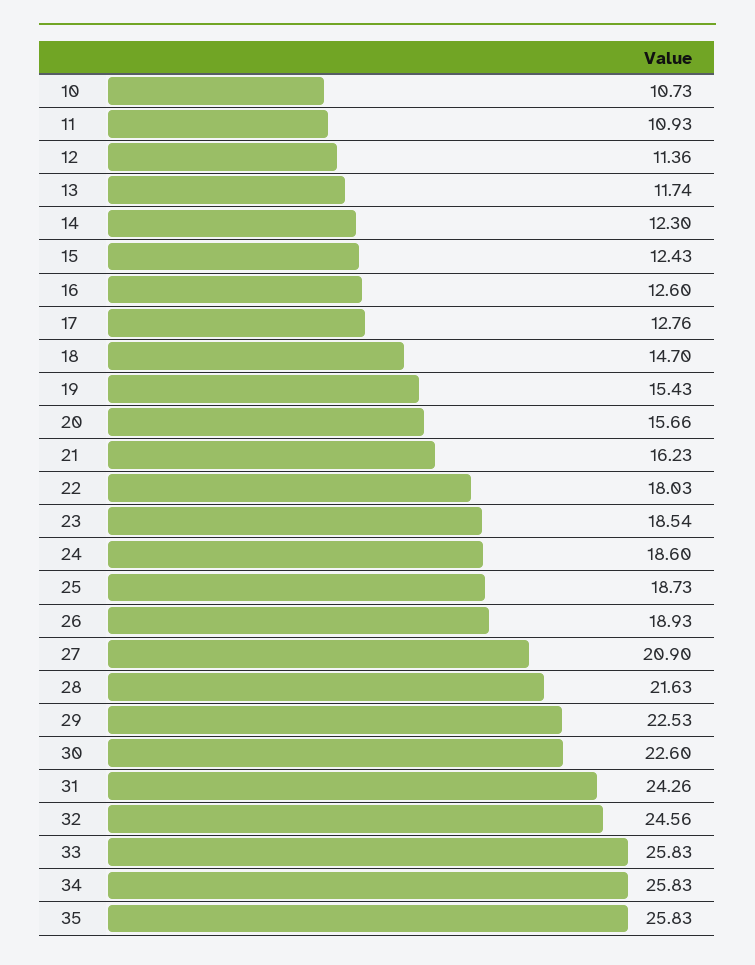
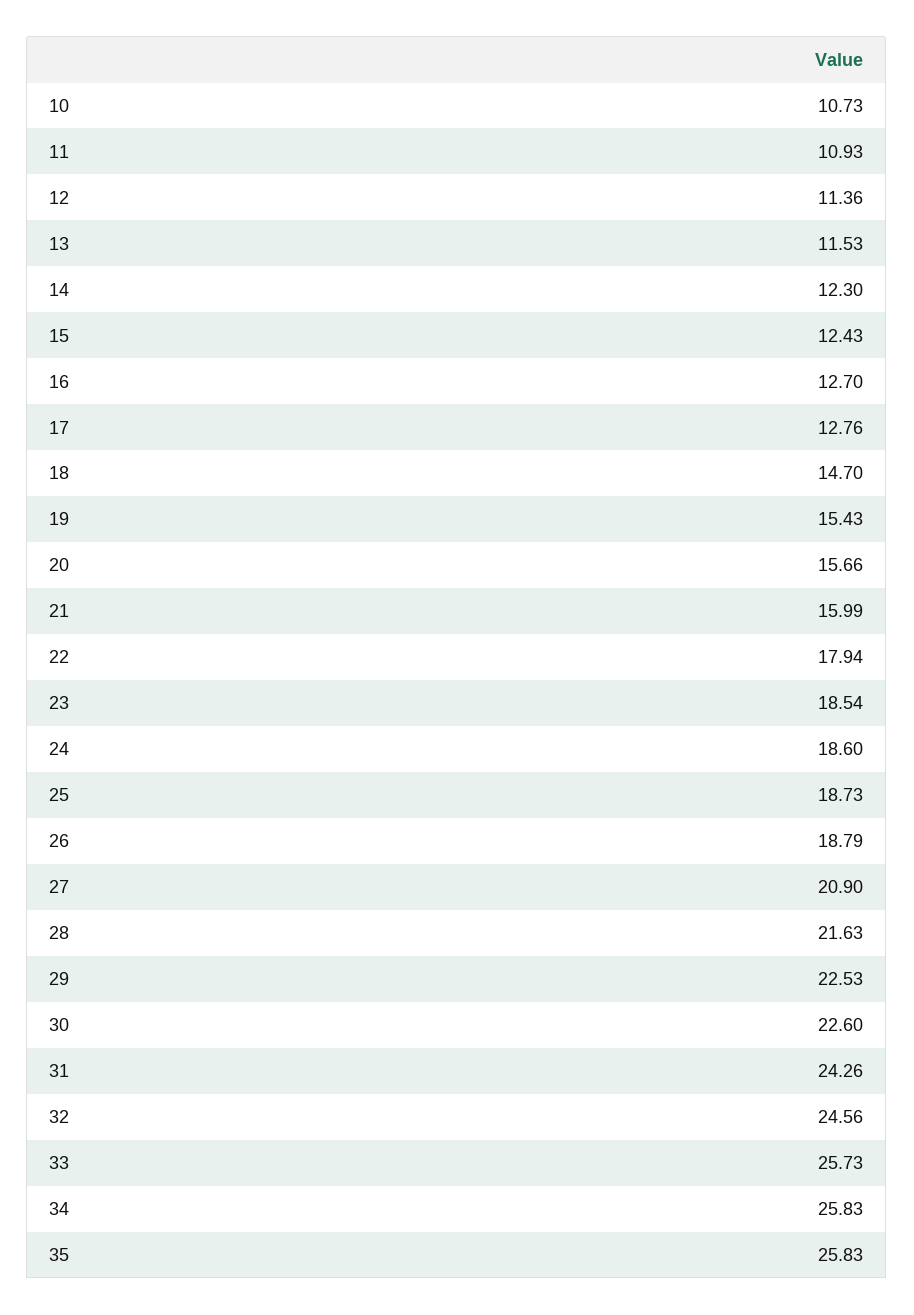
13: 11.74 -> 11.53
16: 12.6 -> 12.7
21: 16.23 -> 15.99
22: 18.03 -> 17.94
26: 18.93 -> 18.79
33: 25.83 -> 25.73

